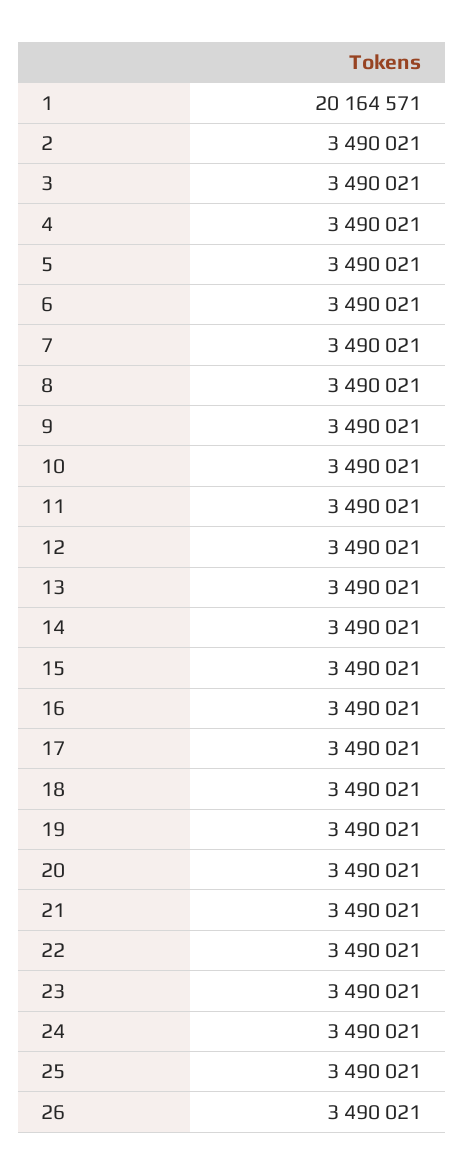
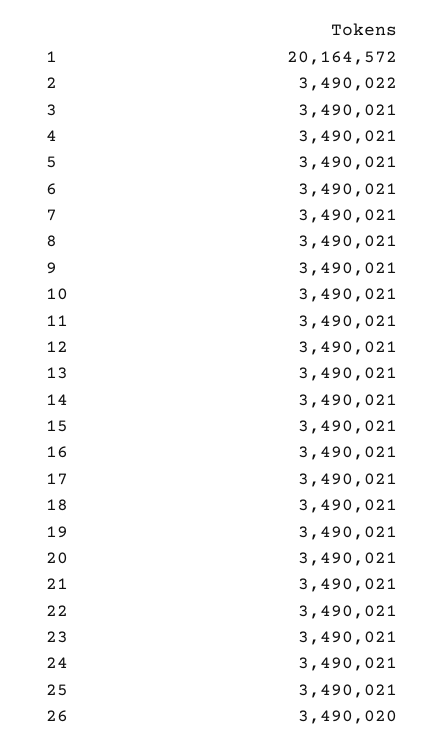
1: 20164571 -> 20164572
2: 3490021 -> 3490022
26: 3490021 -> 3490020

